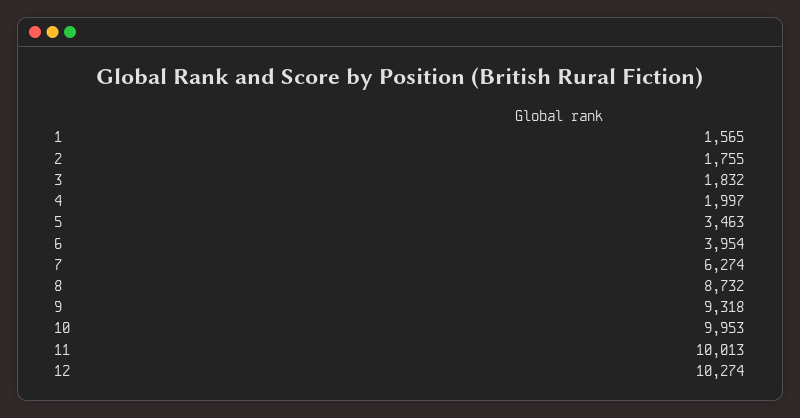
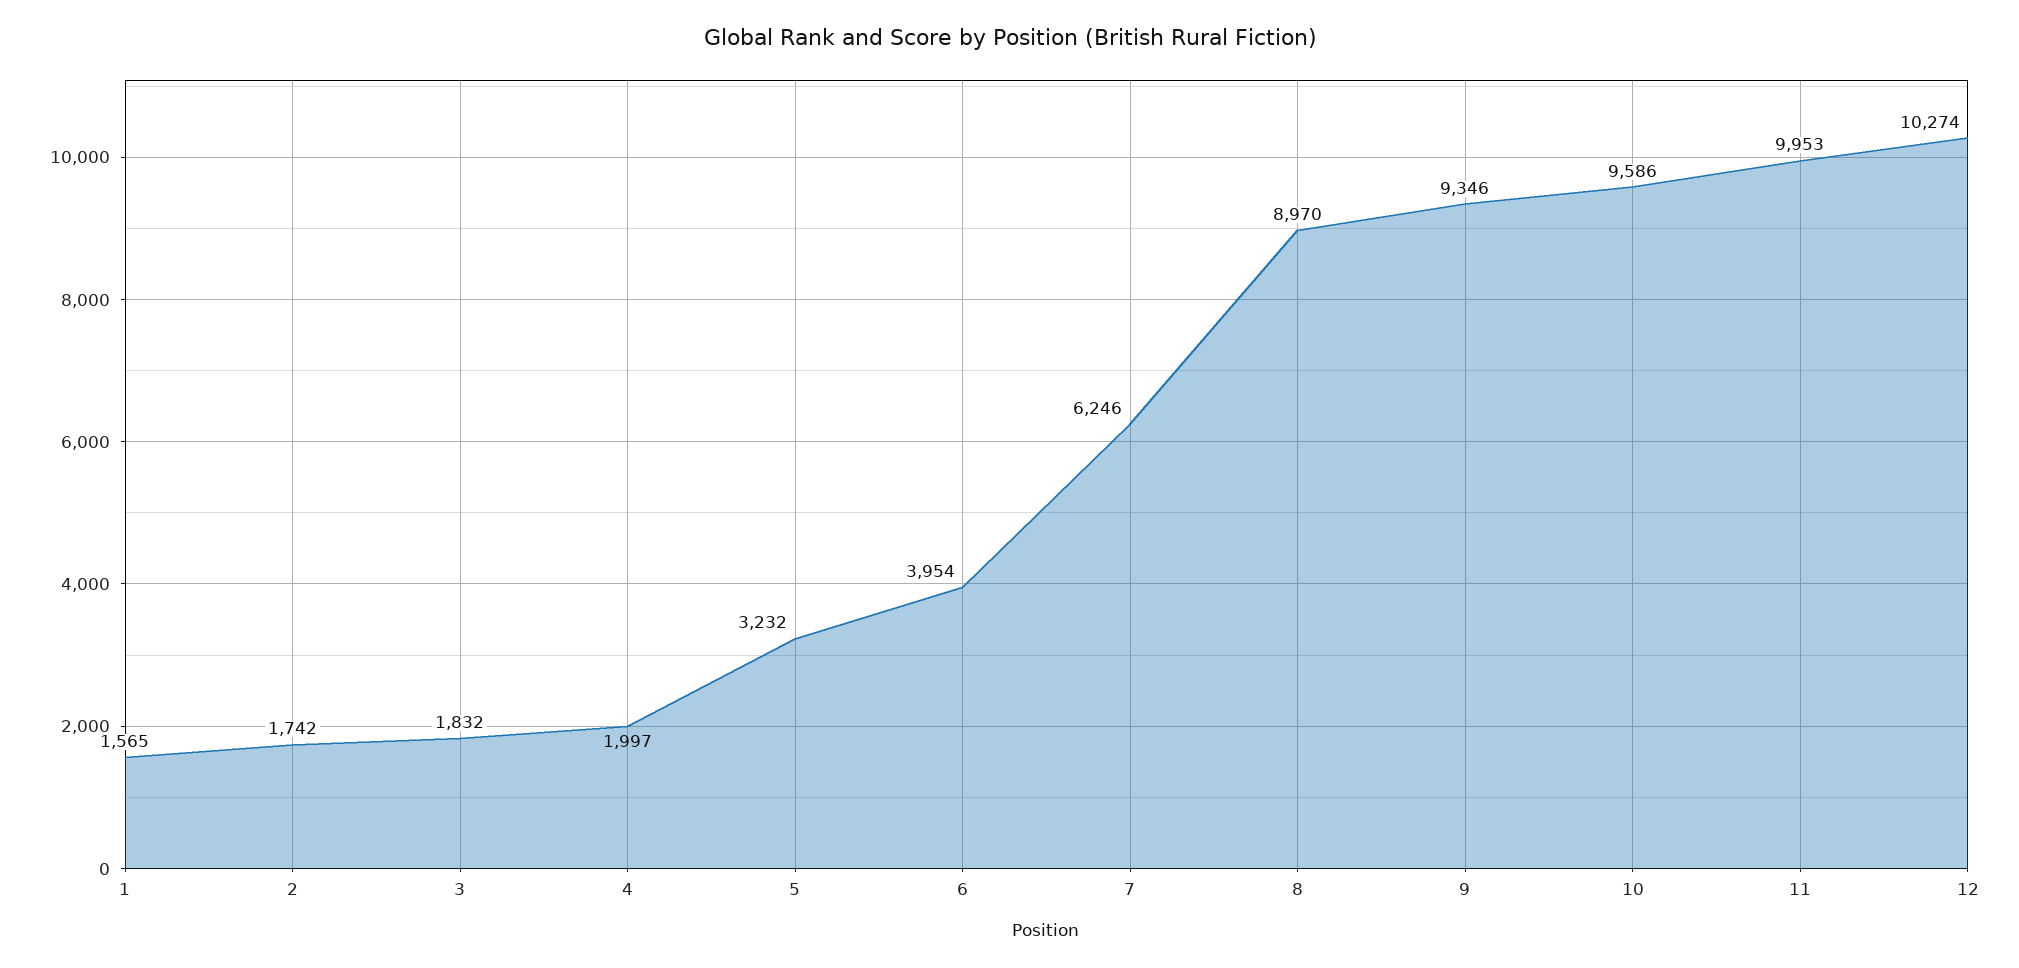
2: 1755 -> 1742
5: 3463 -> 3232
7: 6274 -> 6246
8: 8732 -> 8970
9: 9318 -> 9346
10: 9953 -> 9586
11: 10013 -> 9953

